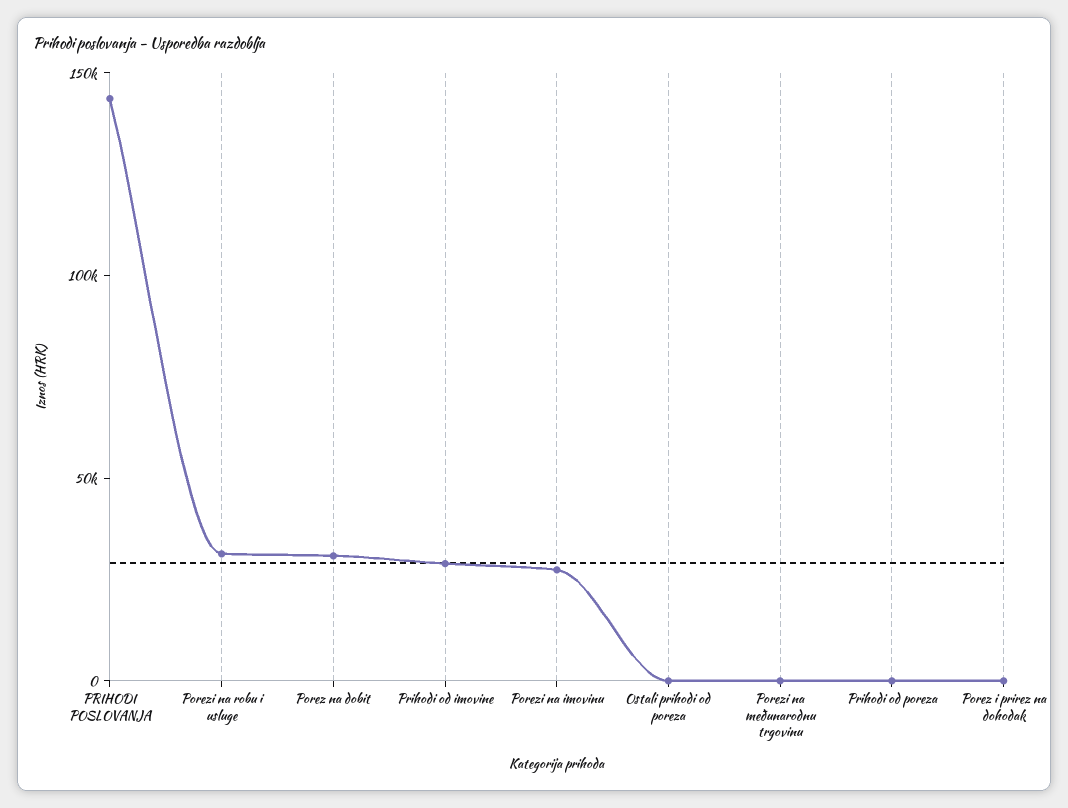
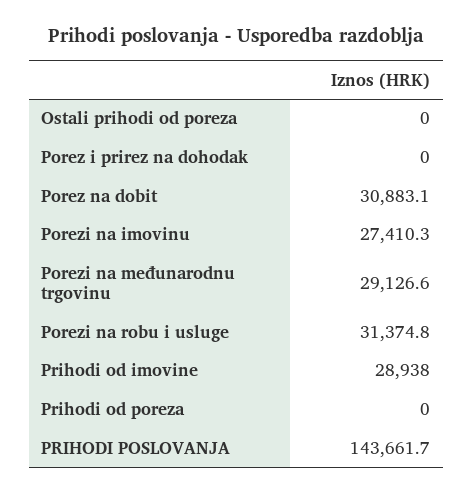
Porezi na međunarodnu trgovinu: 0 -> 29126.6

